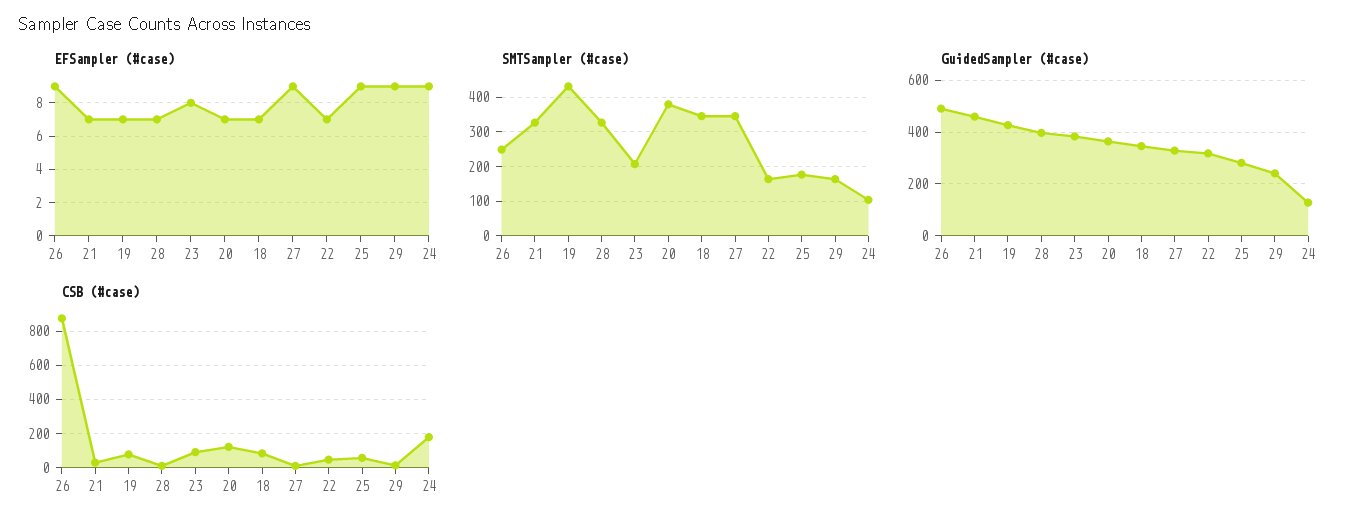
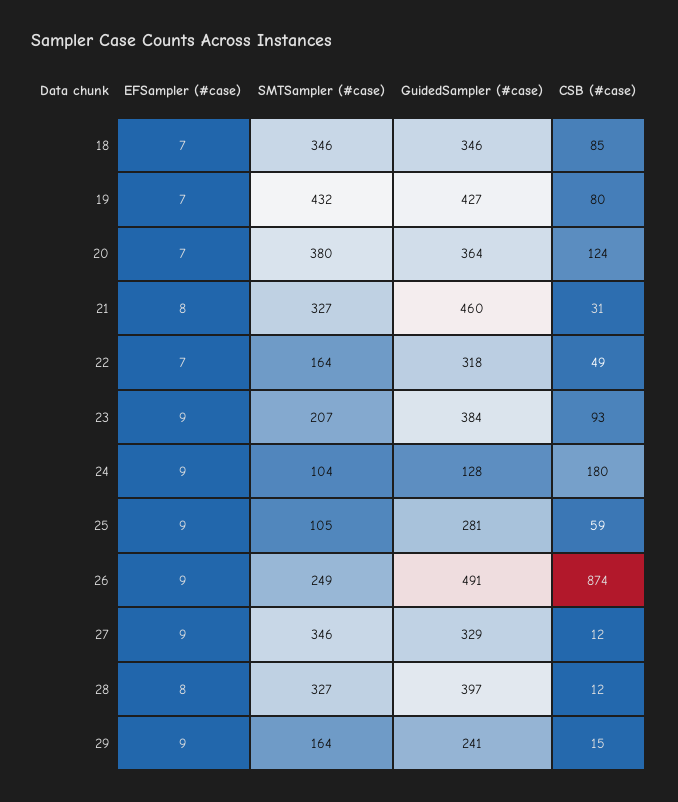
EFSampler (#case), 21: 7 -> 8
EFSampler (#case), 28: 7 -> 8
EFSampler (#case), 23: 8 -> 9
SMTSampler (#case), 25: 180 -> 105

